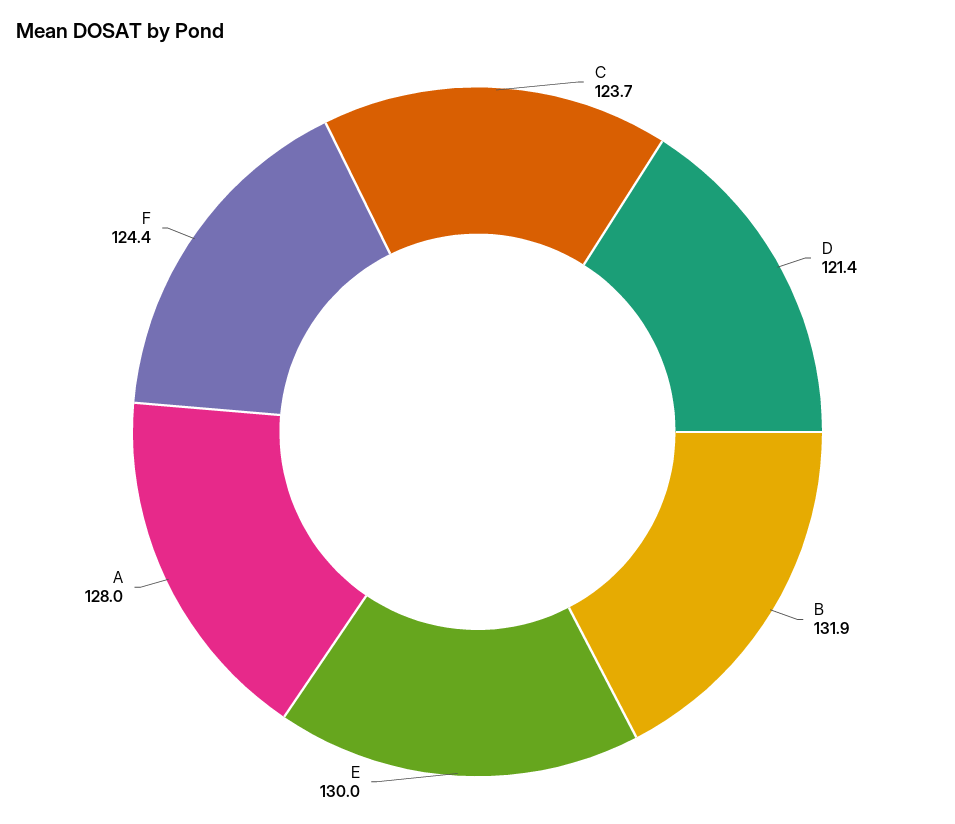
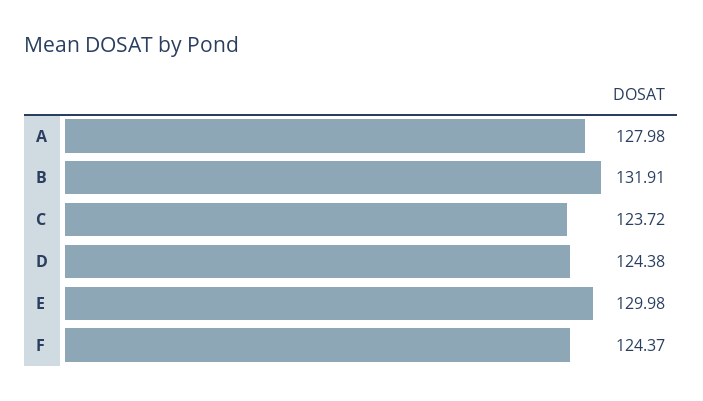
D: 121.4 -> 124.38

